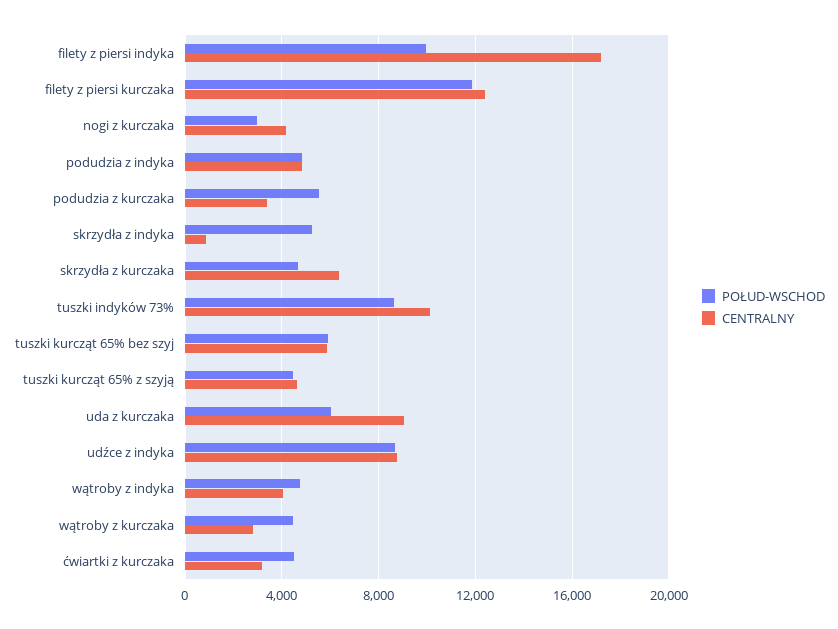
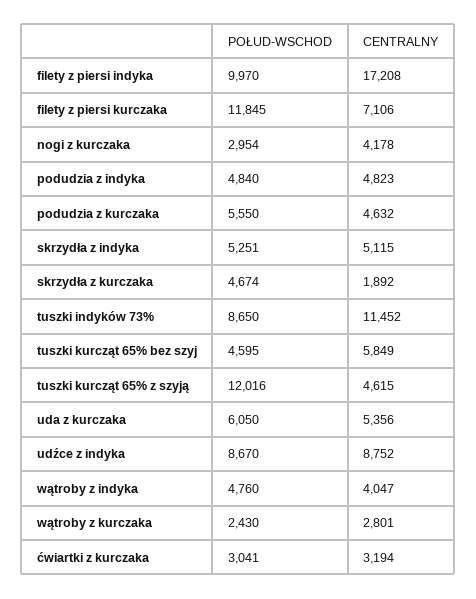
CENTRALNY, filety z piersi kurczaka: 12500 -> 7106
CENTRALNY, podudzia z kurczaka: 3500 -> 4632
CENTRALNY, skrzydła z indyka: 1000 -> 5115
CENTRALNY, skrzydła z kurczaka: 6500 -> 1892
CENTRALNY, tuszki indyków 73%: 10000 -> 11452
POŁUD-WSCHOD, tuszki kurcząt 65% bez szyj: 6000 -> 4595
POŁUD-WSCHOD, tuszki kurcząt 65% z szyją: 4500 -> 12016
CENTRALNY, uda z kurczaka: 9000 -> 5356
POŁUD-WSCHOD, wątroby z kurczaka: 4500 -> 2430
POŁUD-WSCHOD, ćwiartki z kurczaka: 4500 -> 3041

